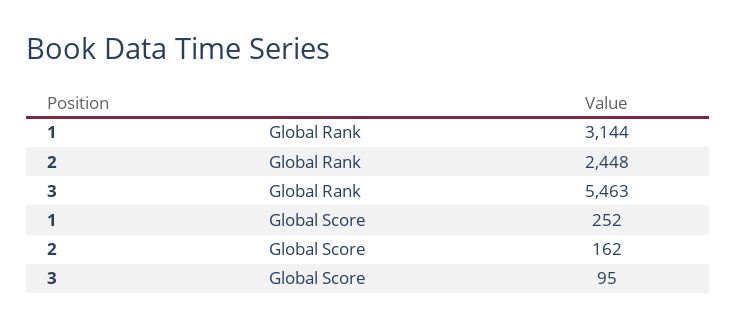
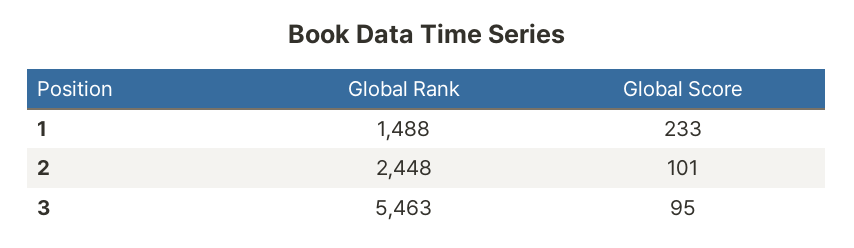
1, Global Rank: 3144 -> 1488
1, Global Score: 252 -> 233
2, Global Score: 162 -> 101

